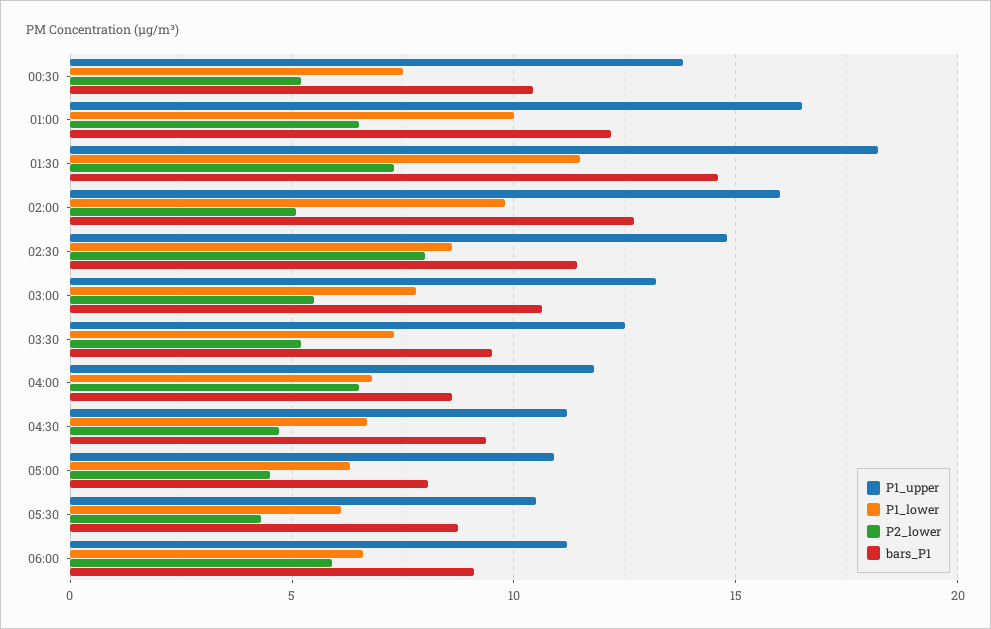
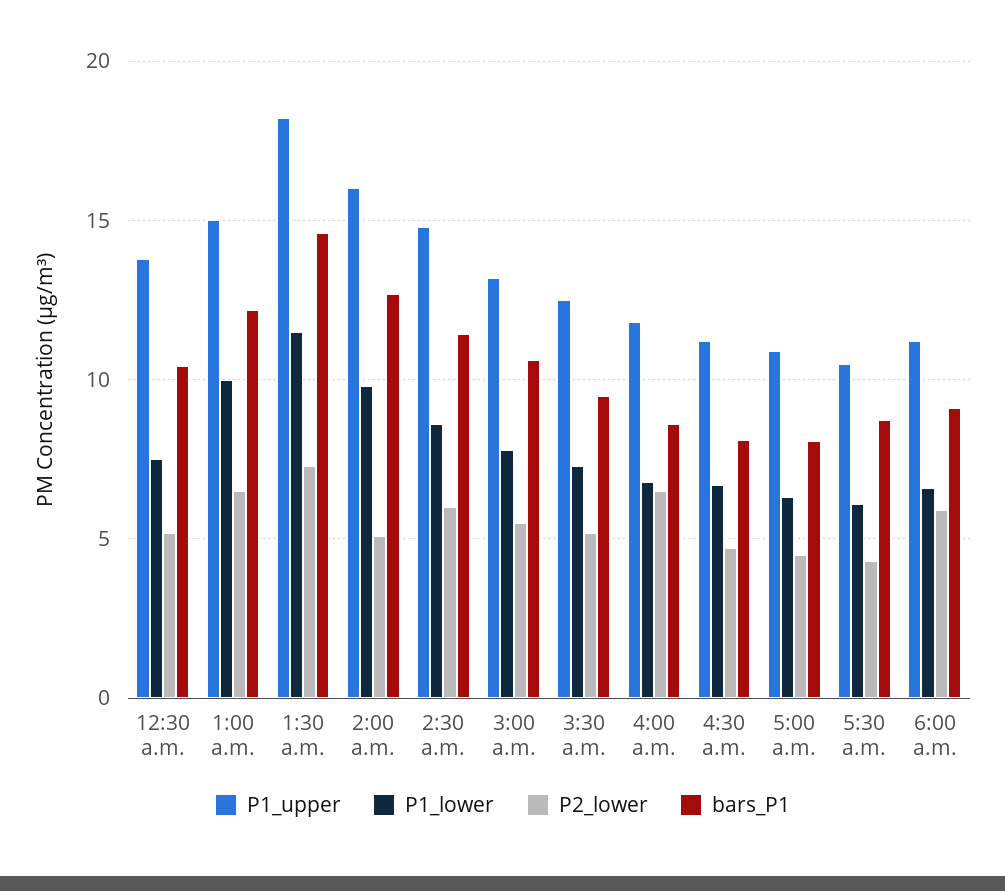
P1_upper, 01:00: 16.5 -> 15
P2_lower, 02:30: 8 -> 6
bars_P1, 04:30: 9.5 -> 8

